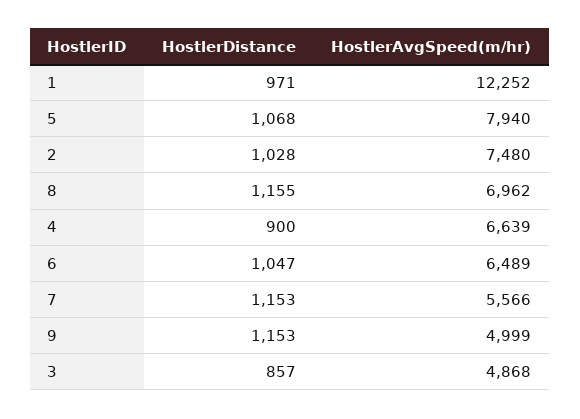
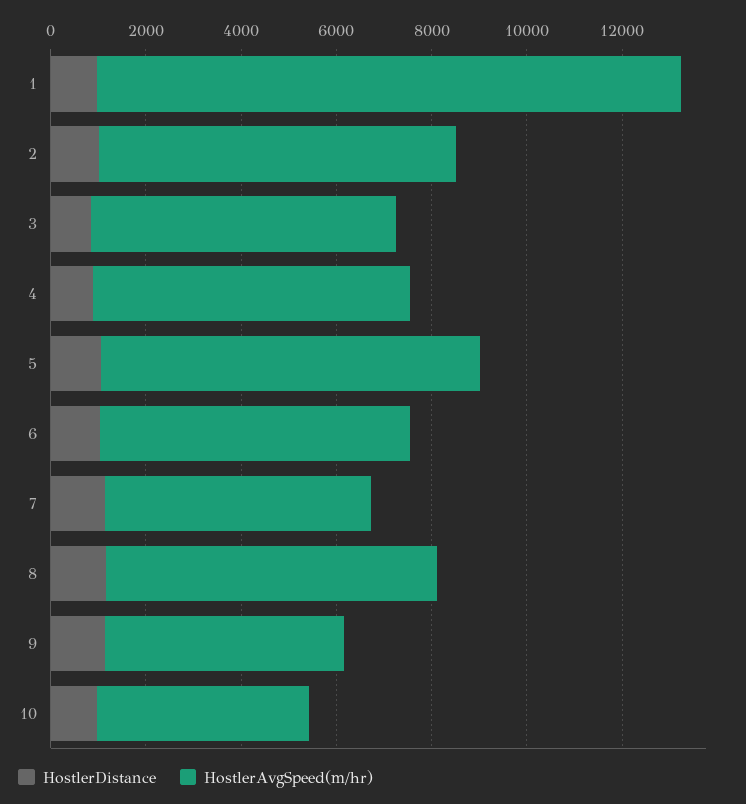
HostlerAvgSpeed(m/hr), 3: 4868 -> 6500
HostlerDistance, 10: none -> 1000
HostlerAvgSpeed(m/hr), 10: none -> 4500

